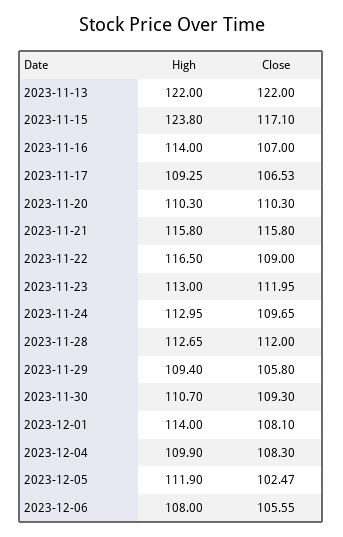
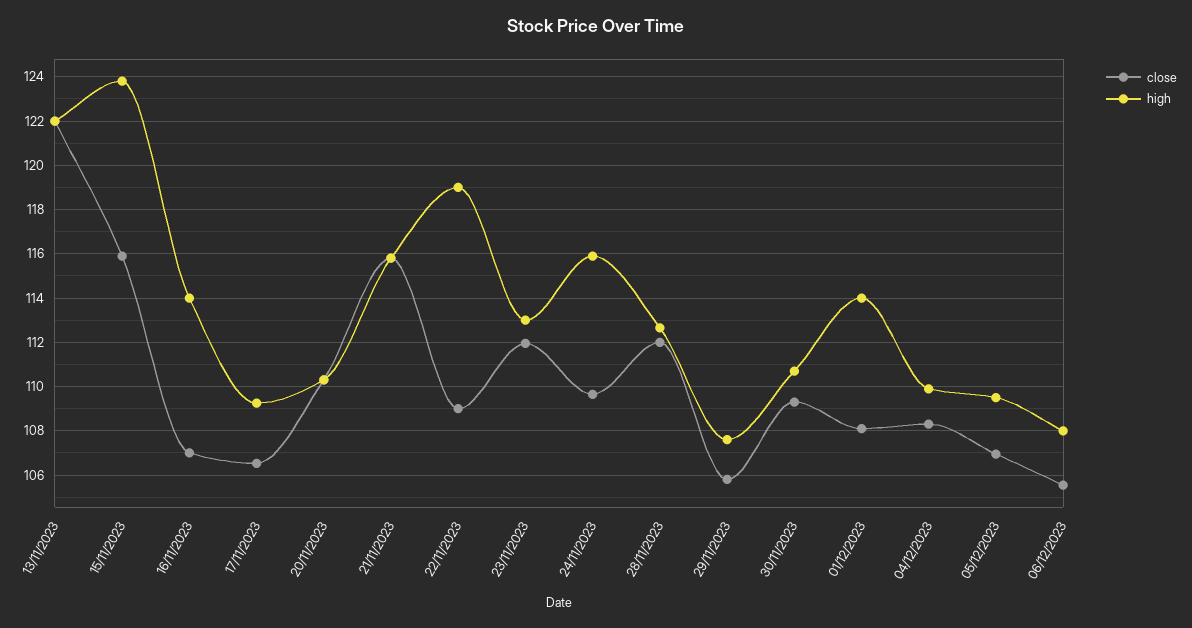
Close, 2023-11-15: 117.1 -> 116
High, 2023-11-22: 116.5 -> 119
High, 2023-11-24: 112.95 -> 116
High, 2023-11-29: 109.4 -> 107.5
High, 2023-12-05: 111.9 -> 109.5
Close, 2023-12-05: 102.47 -> 107

